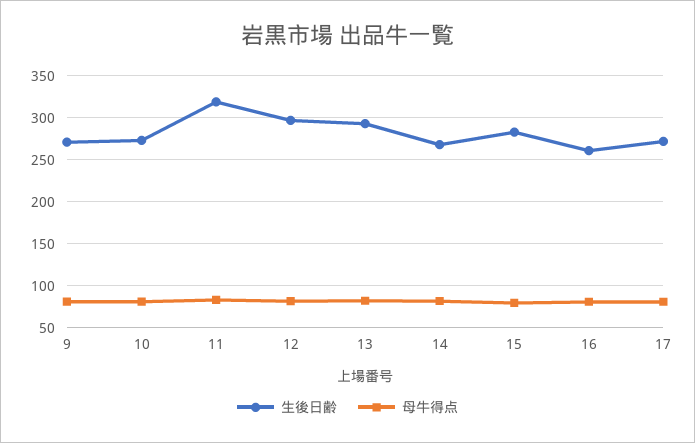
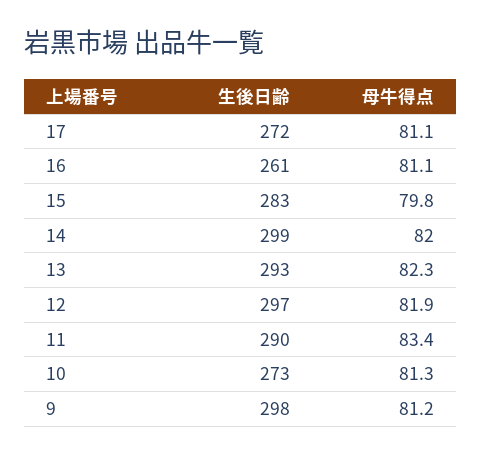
生後日齢, 9: 270 -> 298
生後日齢, 11: 320 -> 290
生後日齢, 14: 270 -> 299

